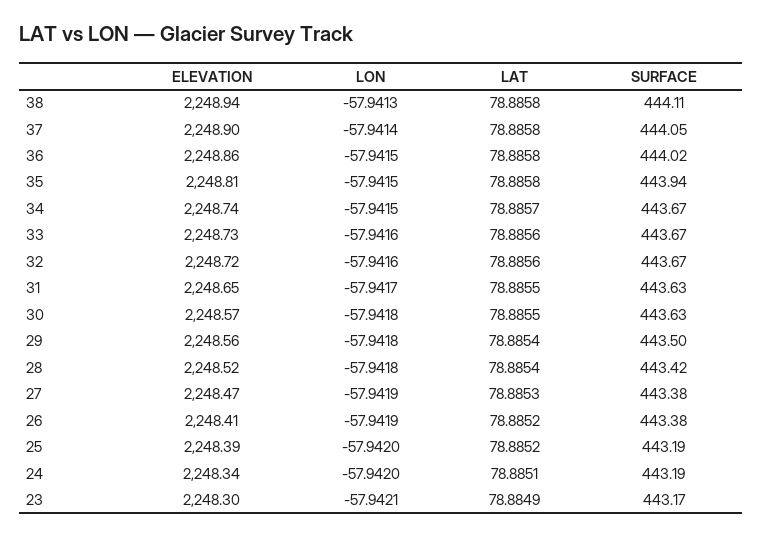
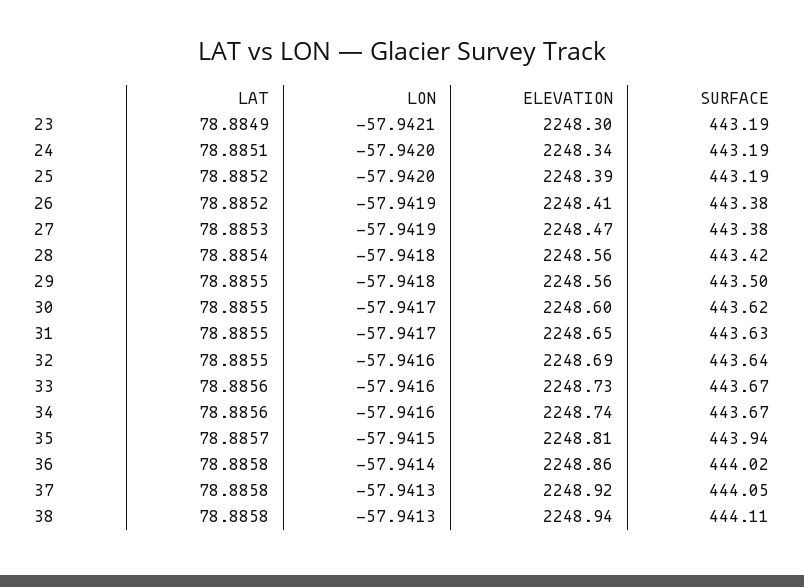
ELEVATION, 37: 2248.9 -> 2248.92
LON, 37: -57.9414 -> -57.9413
LON, 36: -57.9415 -> -57.9414
LAT, 35: 78.8858 -> 78.8857
LON, 34: -57.9415 -> -57.9416
LAT, 34: 78.8857 -> 78.8856
ELEVATION, 32: 2248.72 -> 2248.69
LAT, 32: 78.8856 -> 78.8855
SURFACE, 32: 443.67 -> 443.64
ELEVATION, 30: 2248.57 -> 2248.6
LON, 30: -57.9418 -> -57.9417
SURFACE, 30: 443.63 -> 443.62
LAT, 29: 78.8854 -> 78.8855
ELEVATION, 28: 2248.52 -> 2248.56
SURFACE, 23: 443.17 -> 443.19

